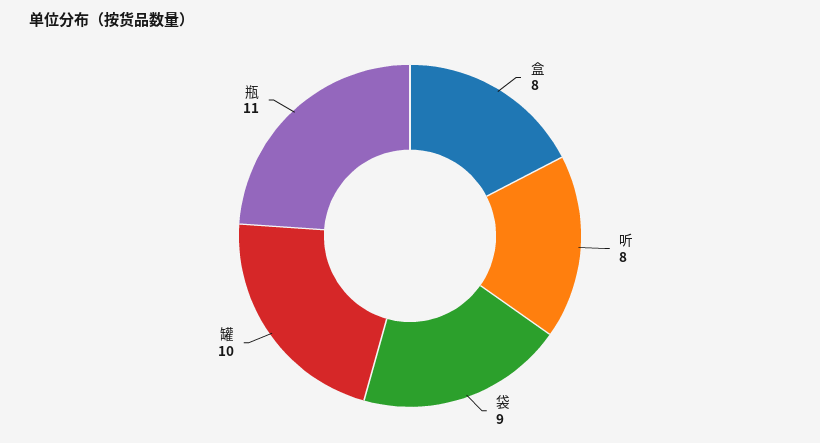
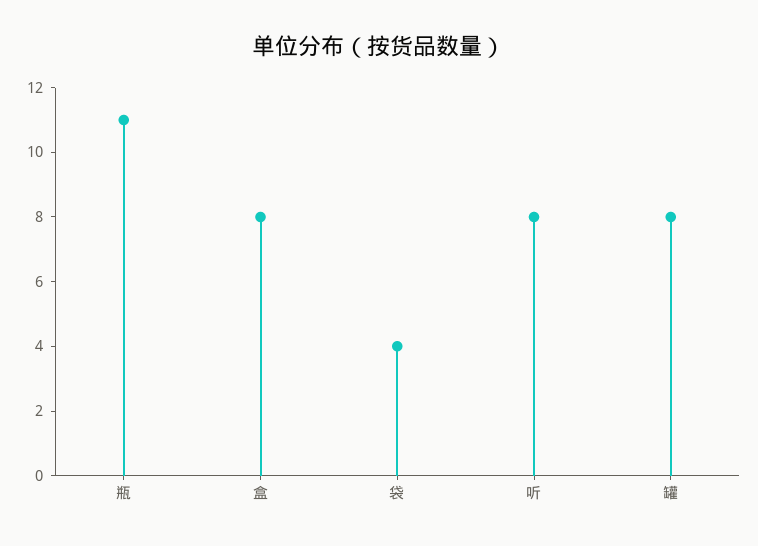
袋: 9 -> 4
罐: 10 -> 8

